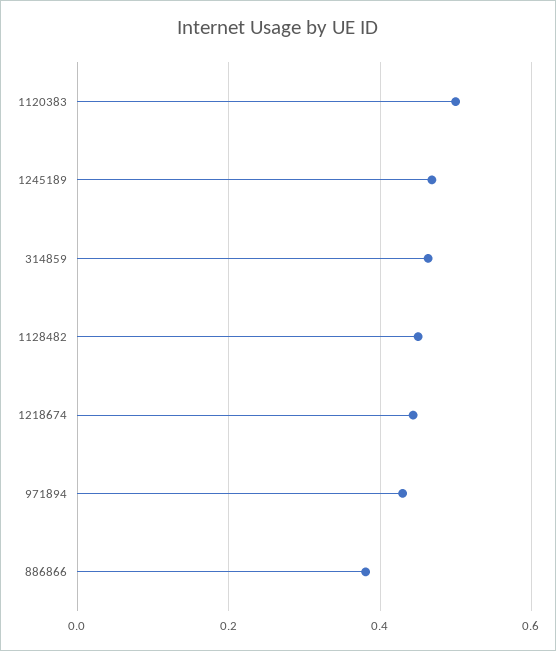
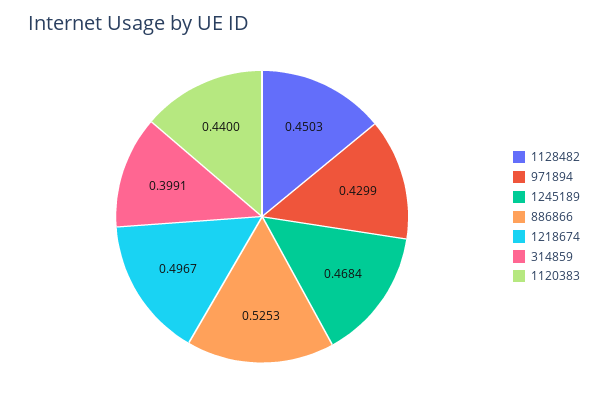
1120383: 0.5 -> 0.44
314859: 0.46 -> 0.3991
1218674: 0.44 -> 0.4967
886866: 0.38 -> 0.5253

